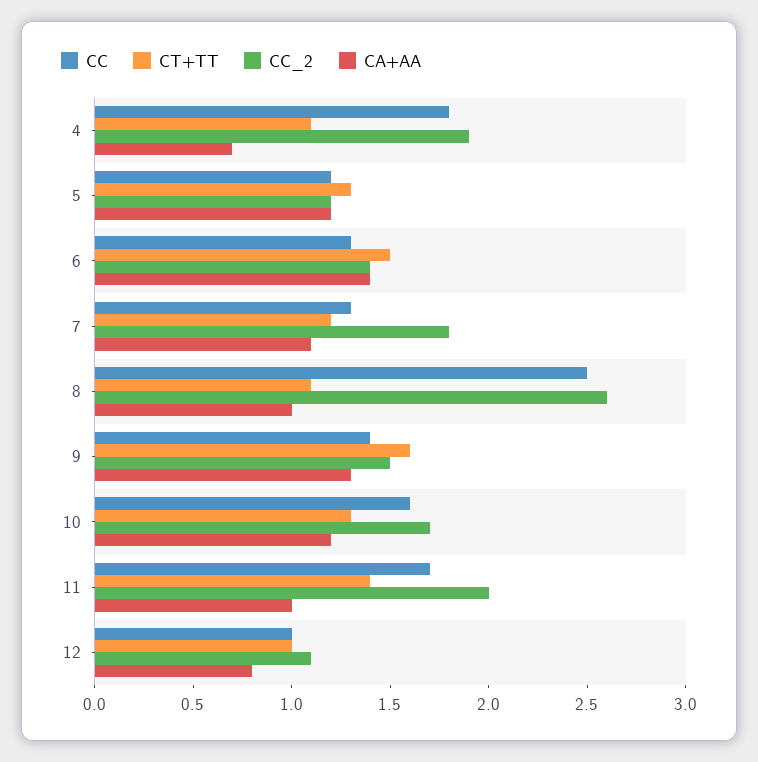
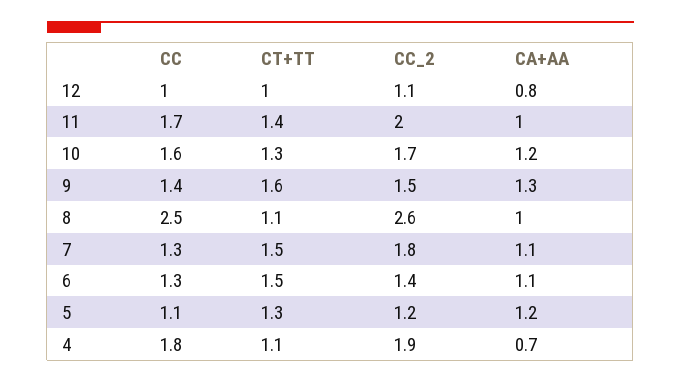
CC, 5: 1.2 -> 1.1
CA+AA, 6: 1.4 -> 1.1
CT+TT, 7: 1.2 -> 1.5

